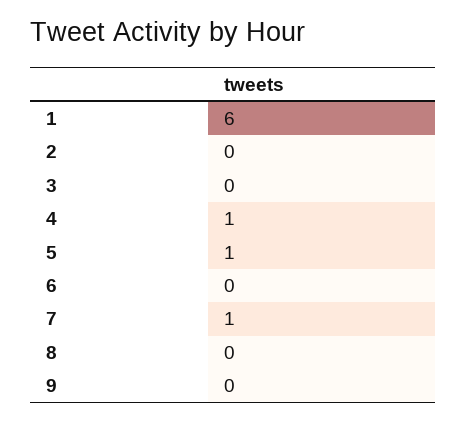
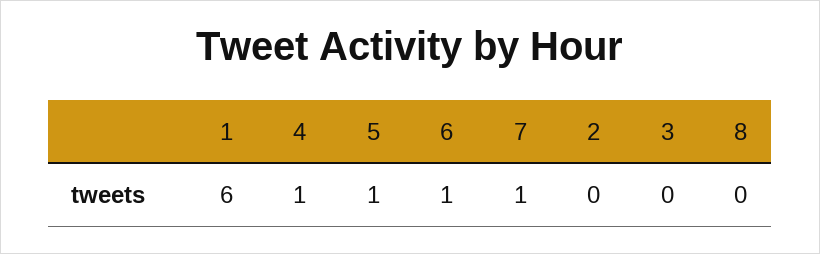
6: 0 -> 1
9: 0 -> none

